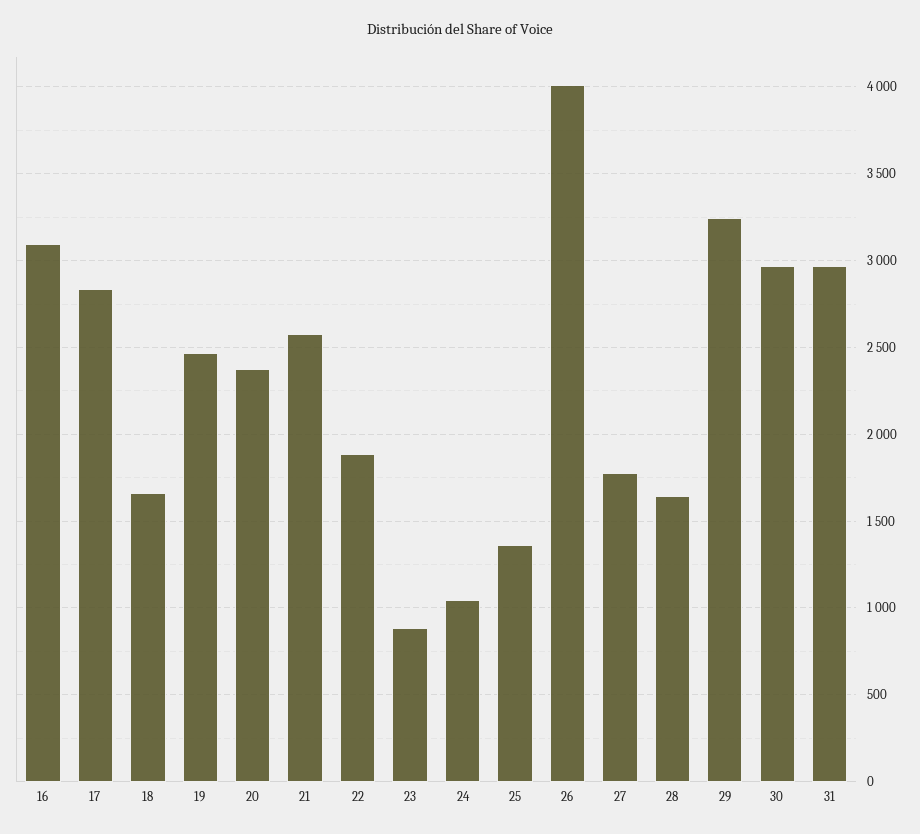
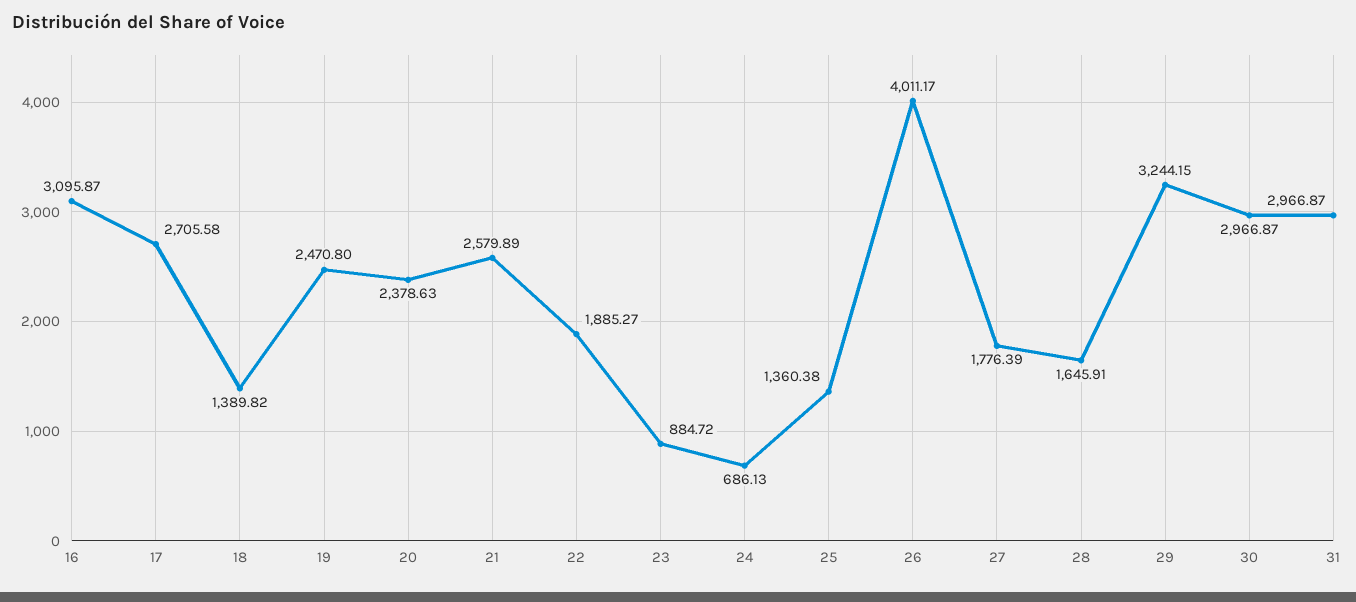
17: 2850 -> 2705.58
18: 1650 -> 1389.82
24: 1050 -> 686.13

